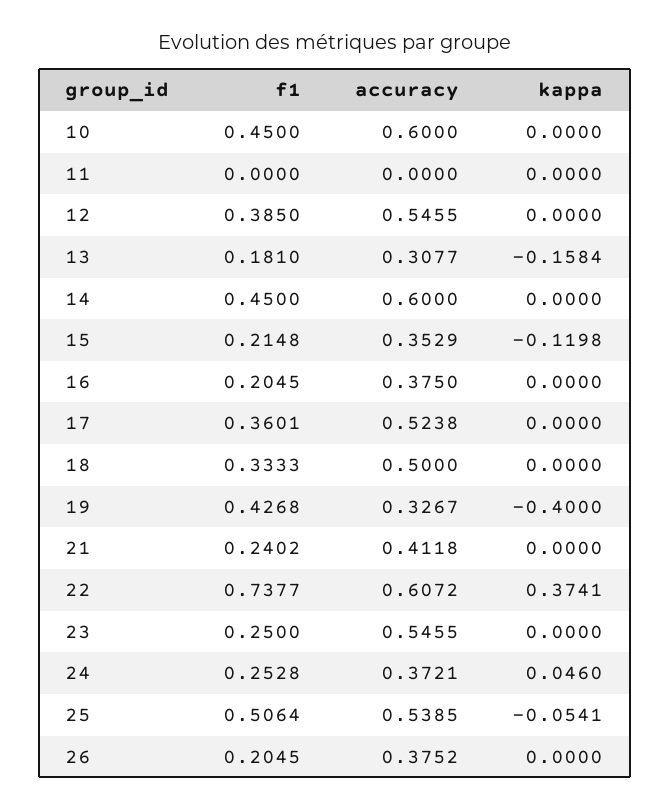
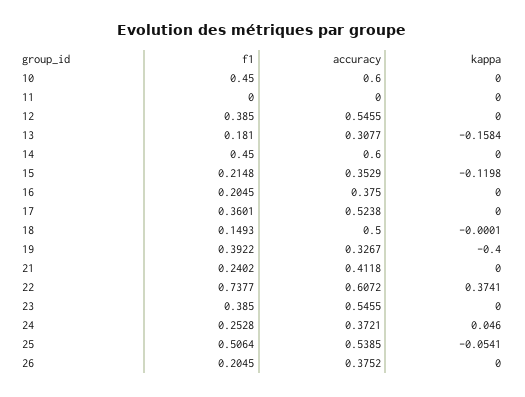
f1, 18: 0.3333 -> 0.1493
kappa, 18: 0 -> -0.0001
f1, 19: 0.4268 -> 0.3922
f1, 23: 0.25 -> 0.385

